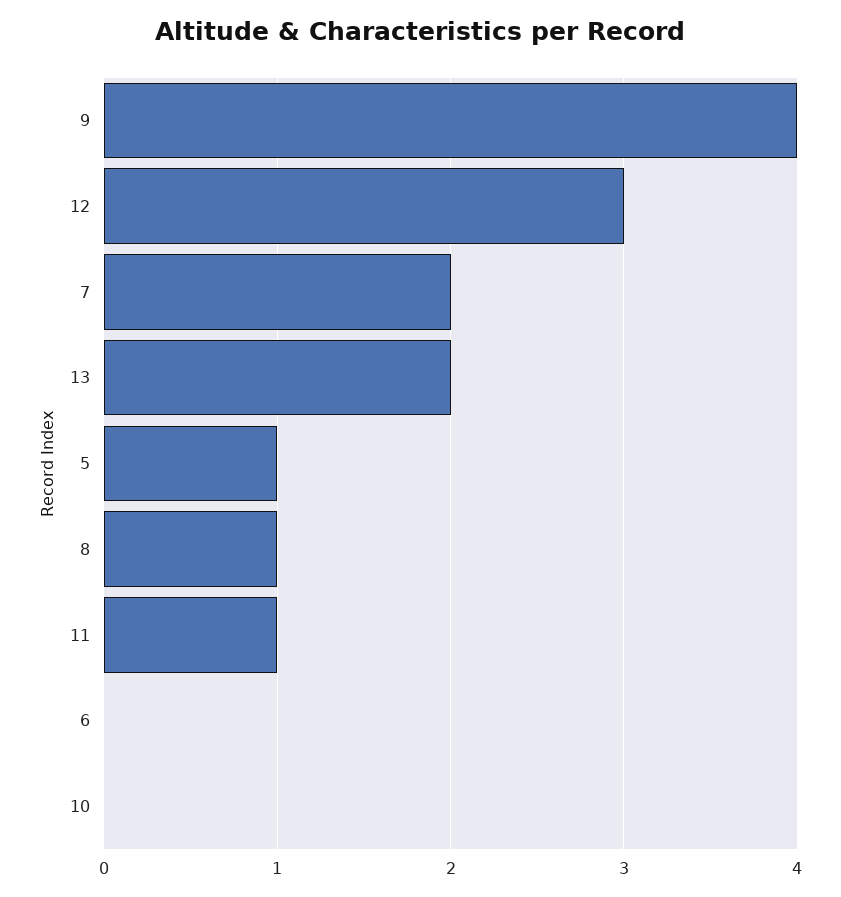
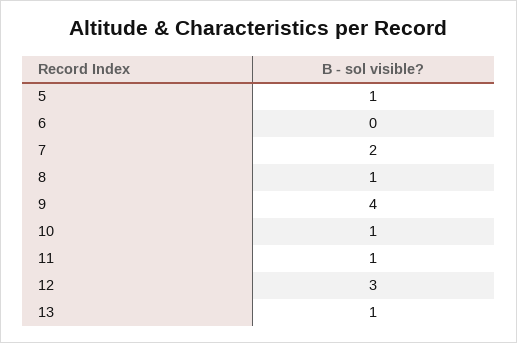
13: 2 -> 1
10: 0 -> 1

